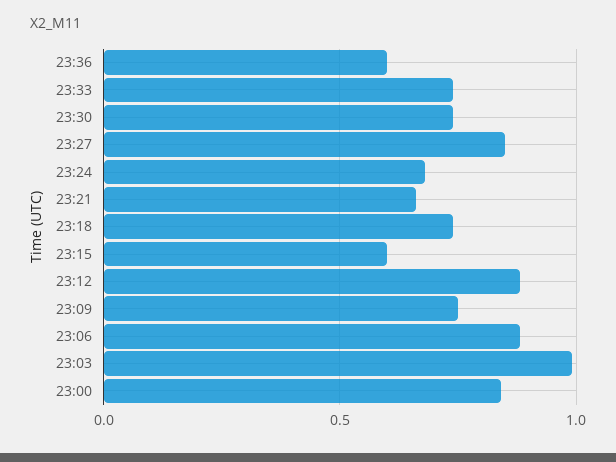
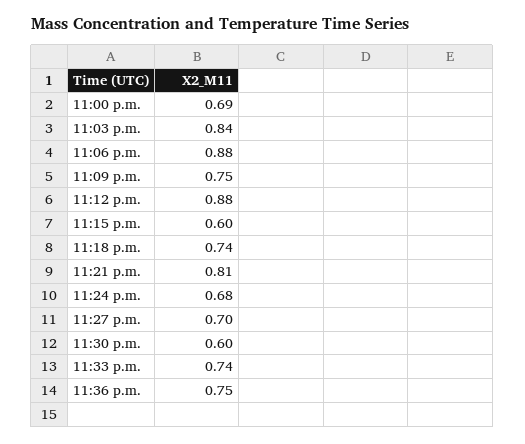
23:36: 0.6 -> 0.75
23:30: 0.75 -> 0.6
23:27: 0.85 -> 0.7
23:21: 0.65 -> 0.81
23:03: 1 -> 0.84
23:00: 0.85 -> 0.69

